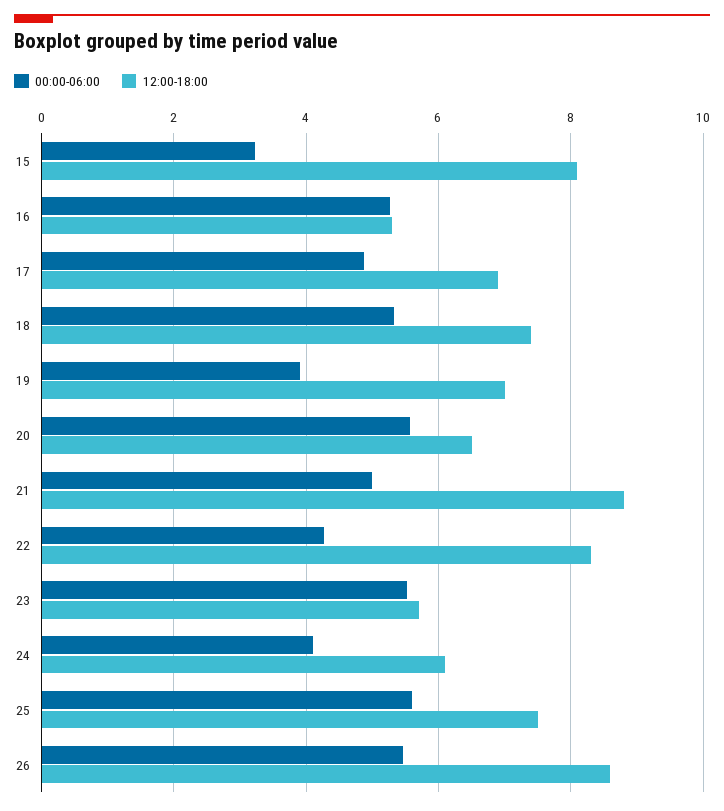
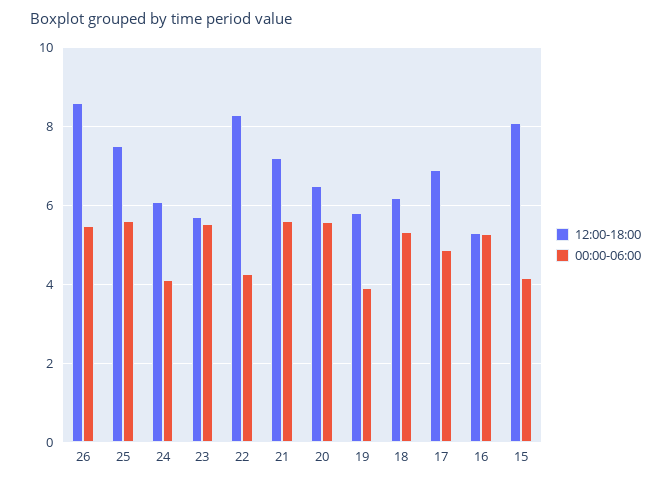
00:00-06:00, 15: 3.2 -> 4.2
12:00-18:00, 18: 7.4 -> 6.2
12:00-18:00, 19: 7 -> 5.8
00:00-06:00, 21: 5 -> 5.6
12:00-18:00, 21: 8.8 -> 7.2

